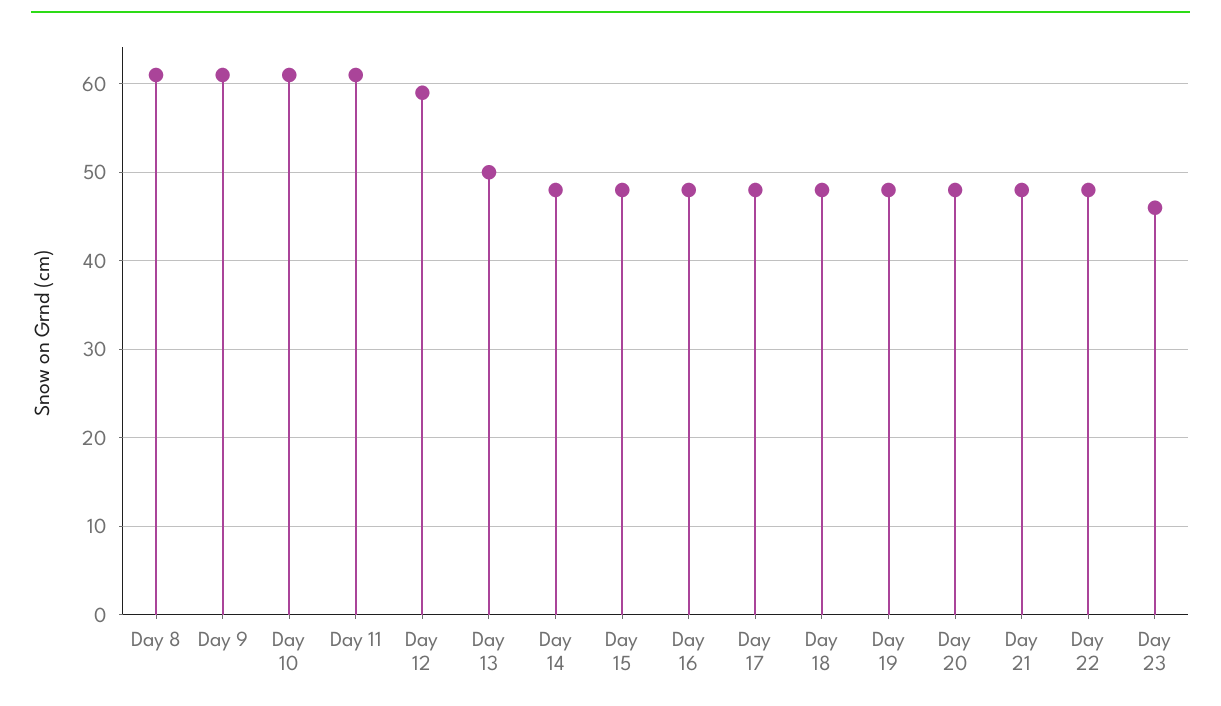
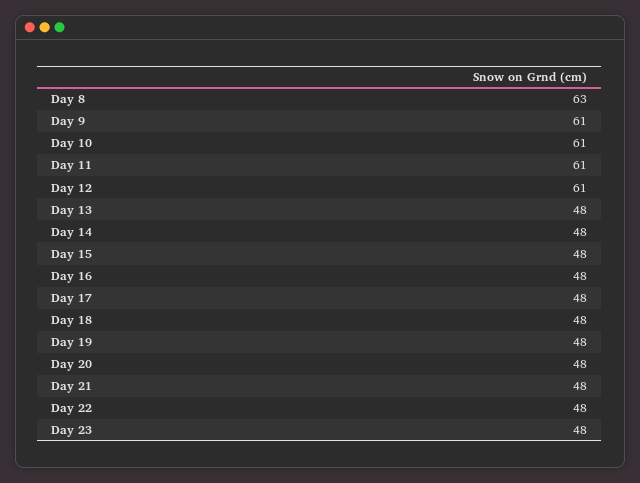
Day 8: 61 -> 63
Day 12: 59 -> 61
Day 13: 50 -> 48
Day 23: 46 -> 48

